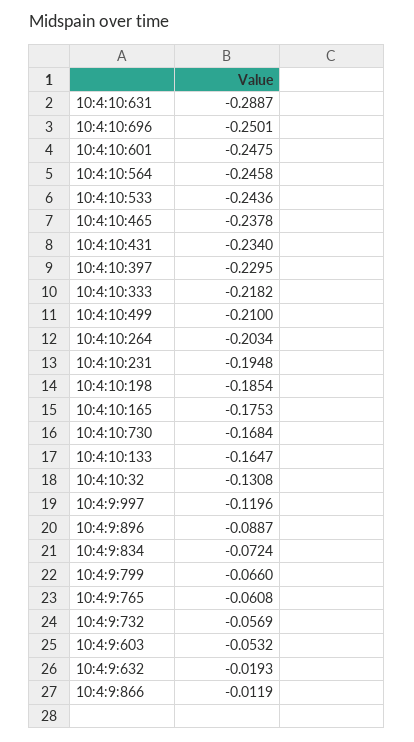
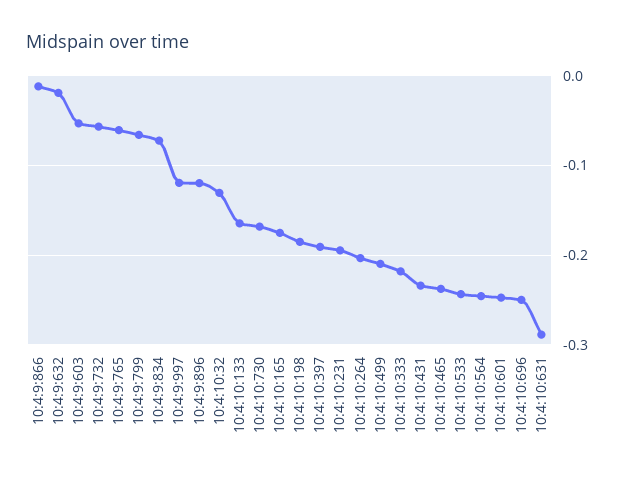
10:4:10:397: -0.2295 -> -0.19
10:4:9:896: -0.0887 -> -0.12

